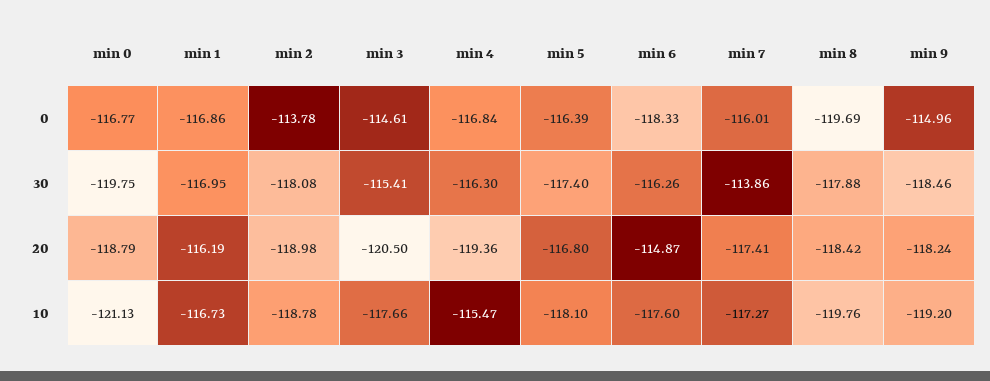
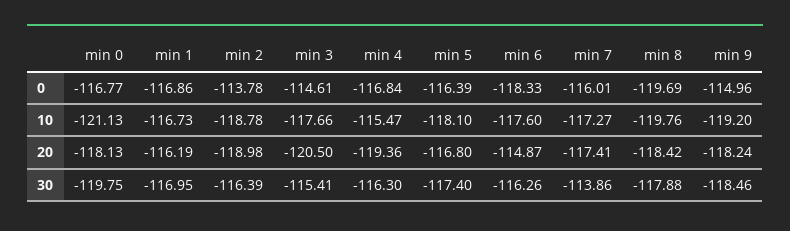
min 2, 30: -118.08 -> -116.39
min 0, 20: -118.79 -> -118.13

